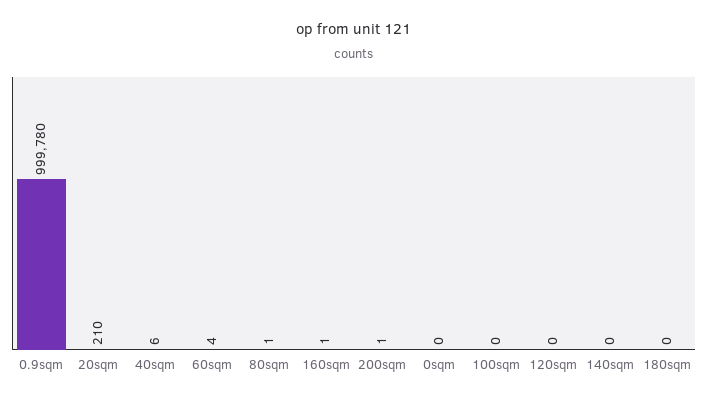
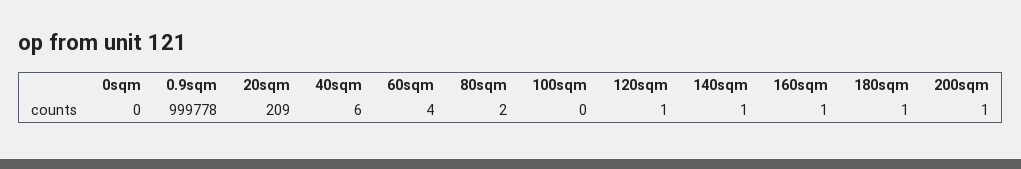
0.9sqm: 999780 -> 999778
20sqm: 210 -> 209
80sqm: 1 -> 2
120sqm: 0 -> 1
140sqm: 0 -> 1
180sqm: 0 -> 1

